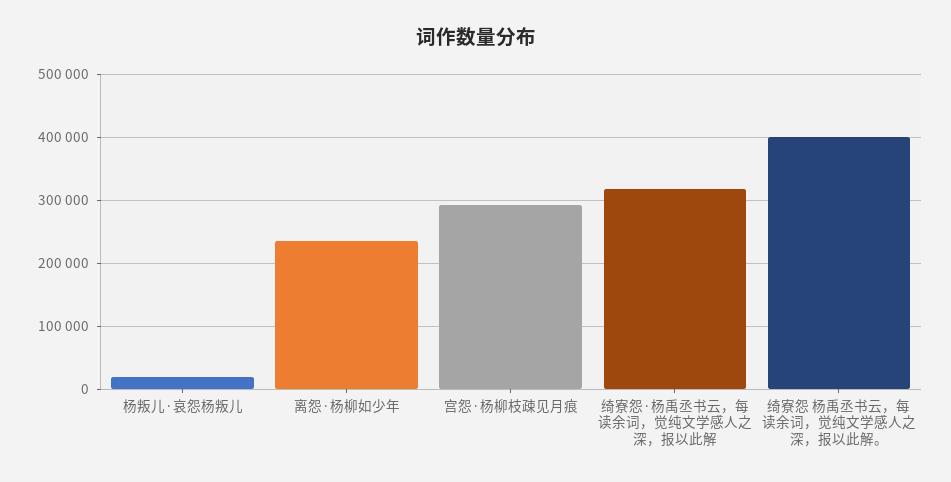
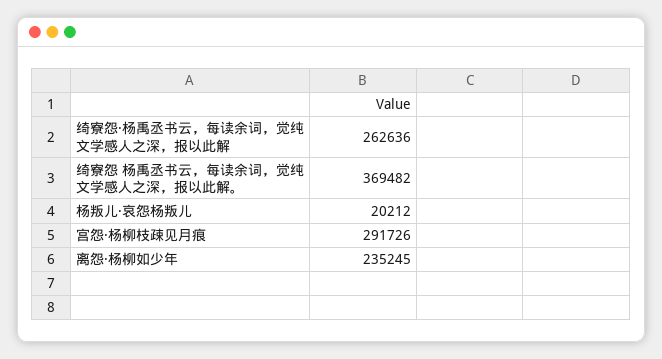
绮寮怨·杨禹丞书云，每读余词，觉纯文学感人之深，报以此解: 320000 -> 262636
绮寮怨 杨禹丞书云，每读余词，觉纯文学感人之深，报以此解。: 400000 -> 369482

